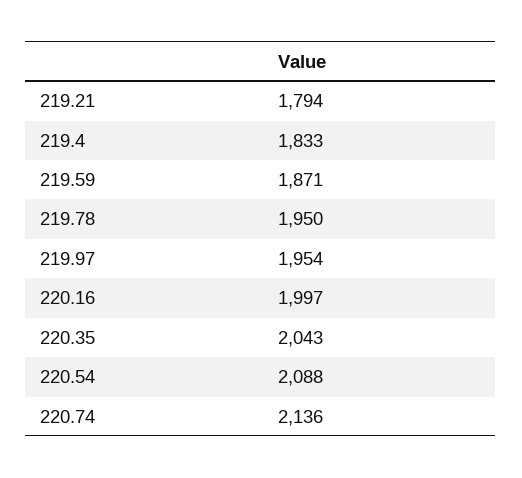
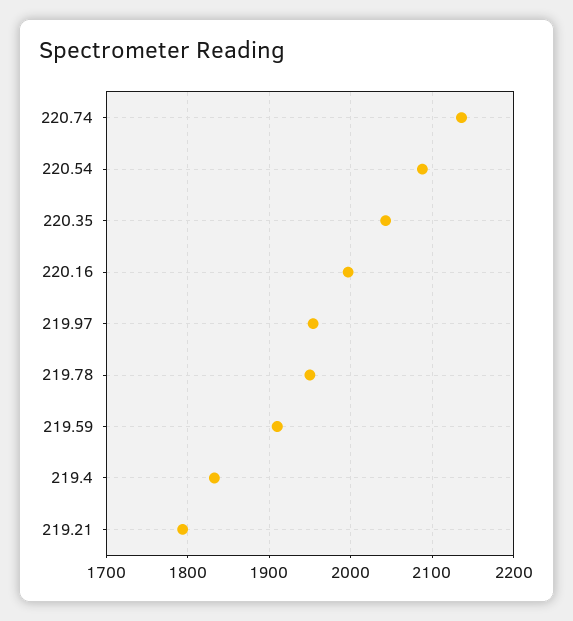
219.59: 1871 -> 1910

